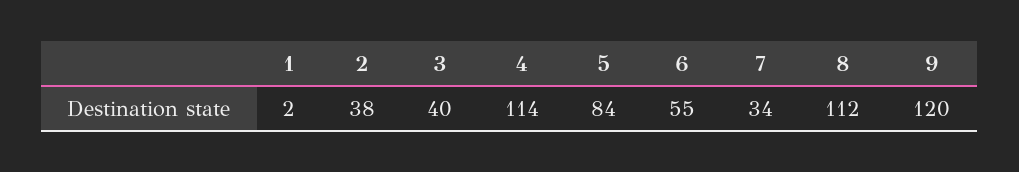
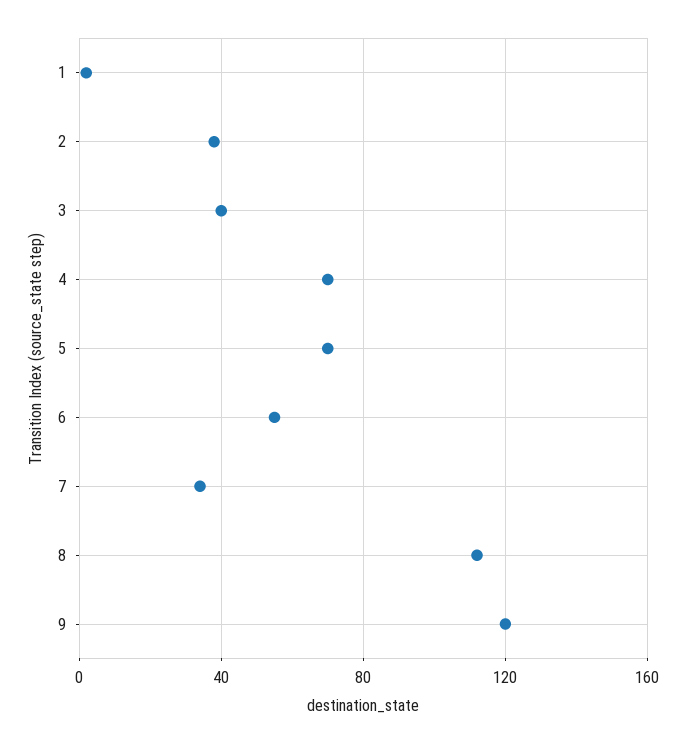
4: 114 -> 70
5: 84 -> 70

